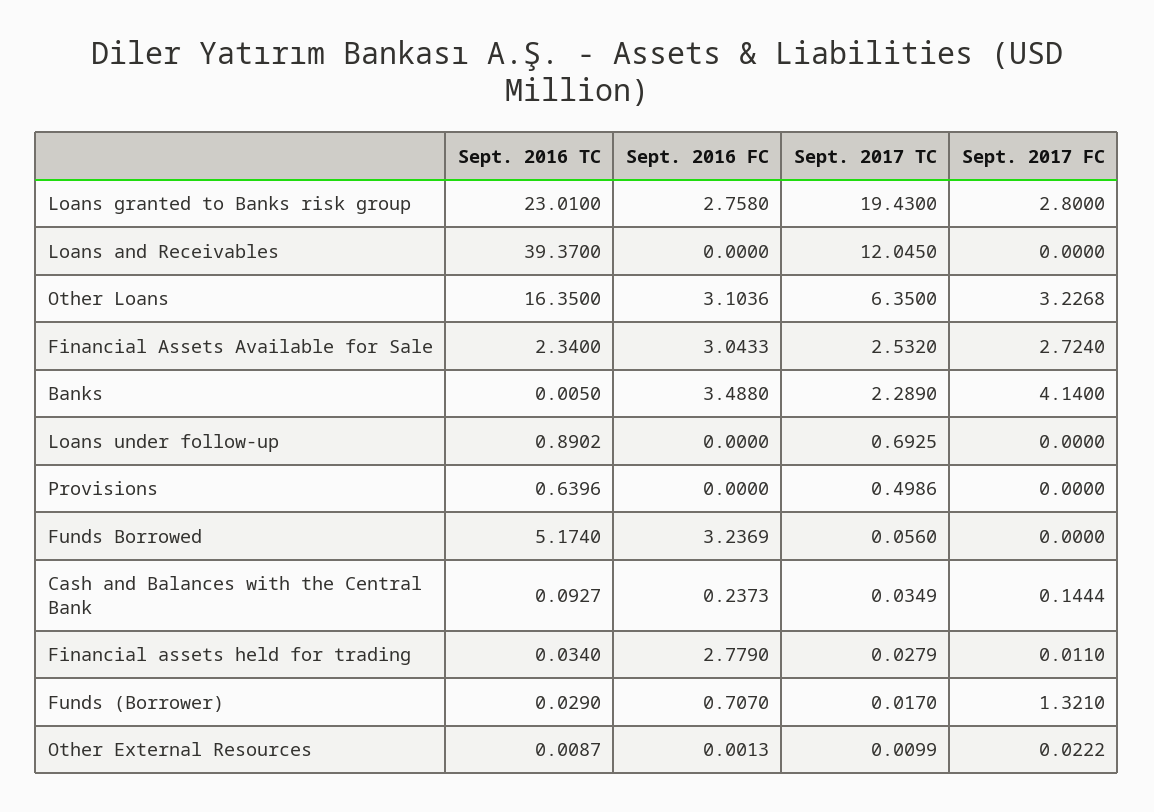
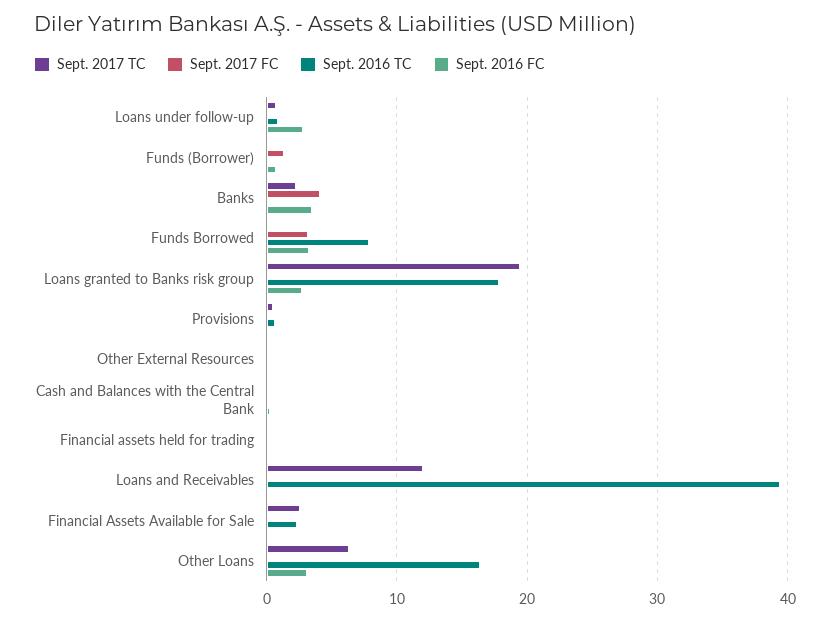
Sept. 2016 TC, Loans granted to Banks risk group: 23.01 -> 18
Sept. 2017 FC, Loans granted to Banks risk group: 2.8 -> 0
Sept. 2017 FC, Other Loans: 3.2268 -> 0
Sept. 2016 FC, Financial Assets Available for Sale: 3.0433 -> 0
Sept. 2017 FC, Financial Assets Available for Sale: 2.724 -> 0
Sept. 2016 FC, Loans under follow-up: 0 -> 3
Sept. 2016 TC, Funds Borrowed: 5.174 -> 8
Sept. 2017 FC, Funds Borrowed: 0 -> 3
Sept. 2016 FC, Financial assets held for trading: 2.779 -> 0

